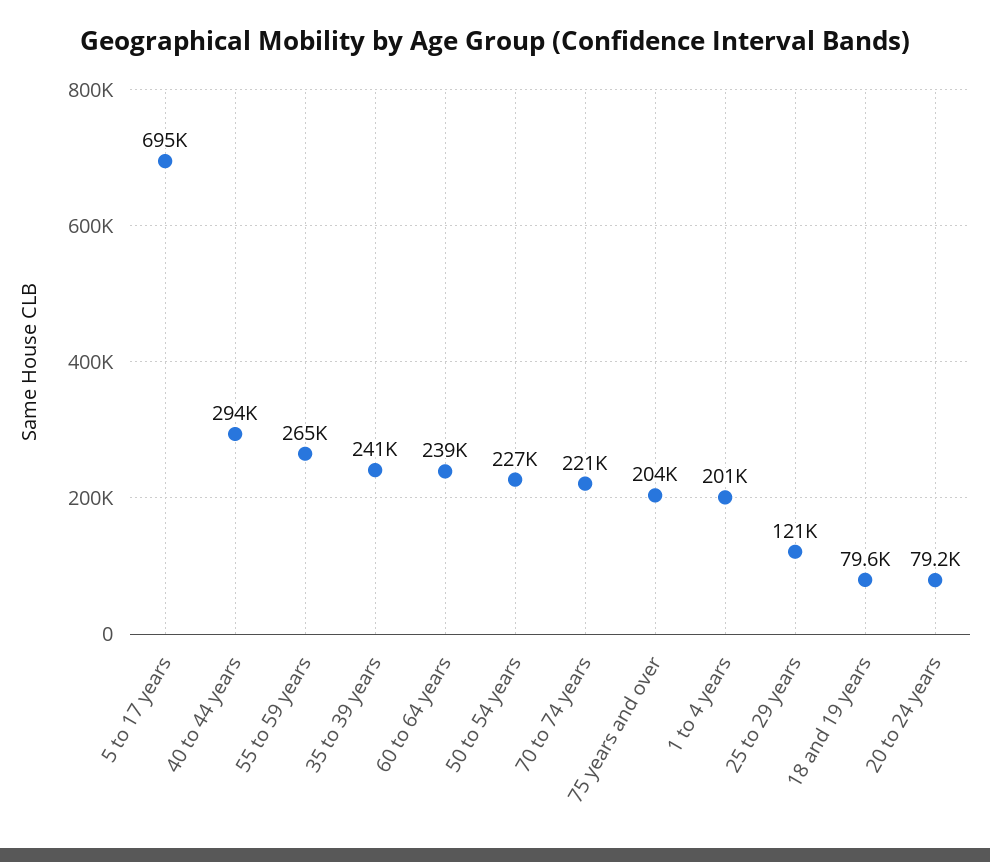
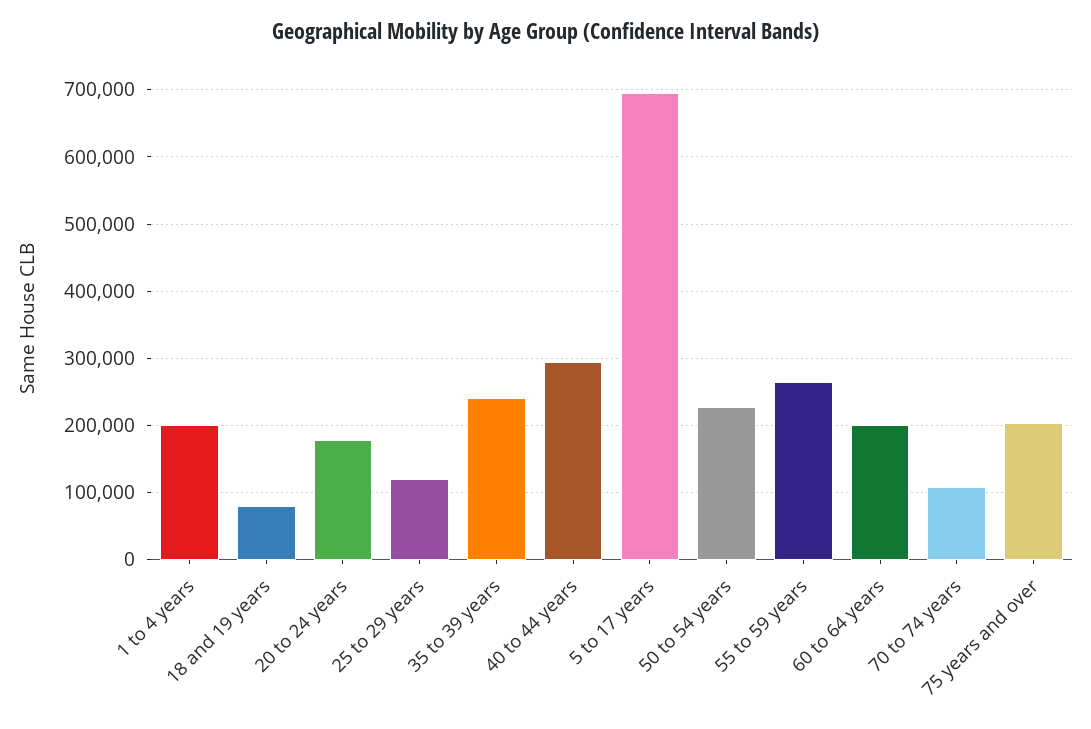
60 to 64 years: 239000 -> 200000
70 to 74 years: 221000 -> 110000
20 to 24 years: 79200 -> 180000

